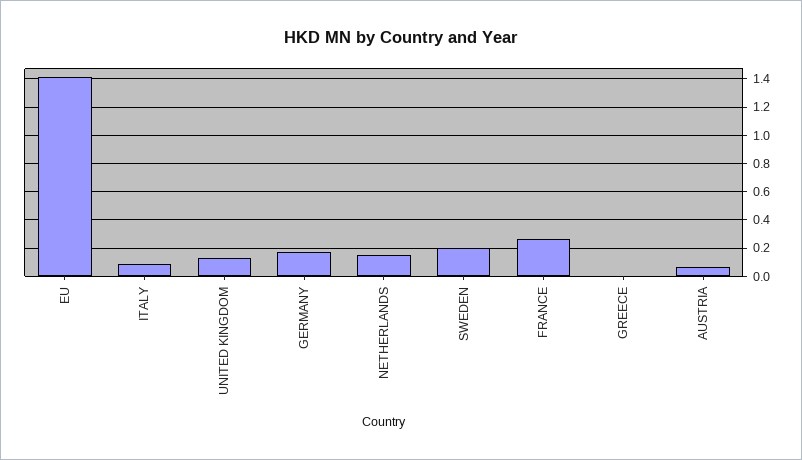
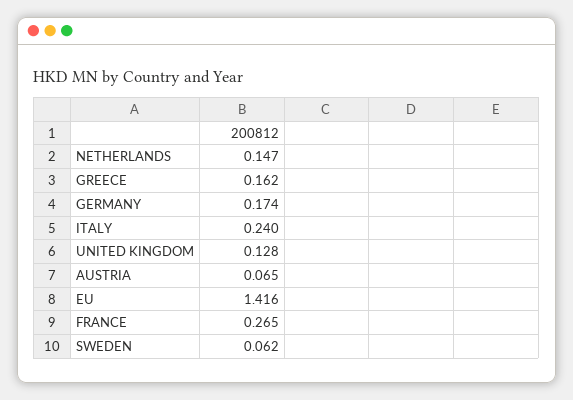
ITALY: 0.1 -> 0.24
SWEDEN: 0.2 -> 0.062
GREECE: 0 -> 0.162

